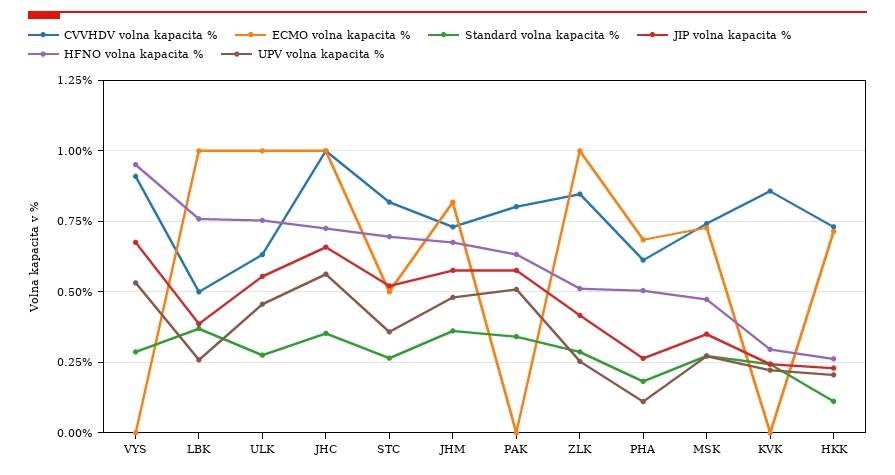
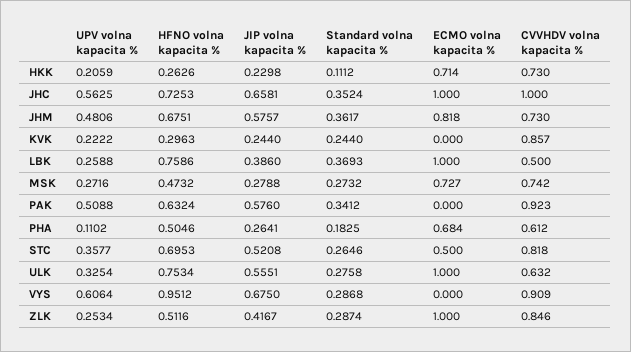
UPV volna kapacita %, VYS: 0.525 -> 0.6064
UPV volna kapacita %, ULK: 0.45 -> 0.3254
CVVHDV volna kapacita %, PAK: 0.8 -> 0.923
JIP volna kapacita %, MSK: 0.35 -> 0.2788

